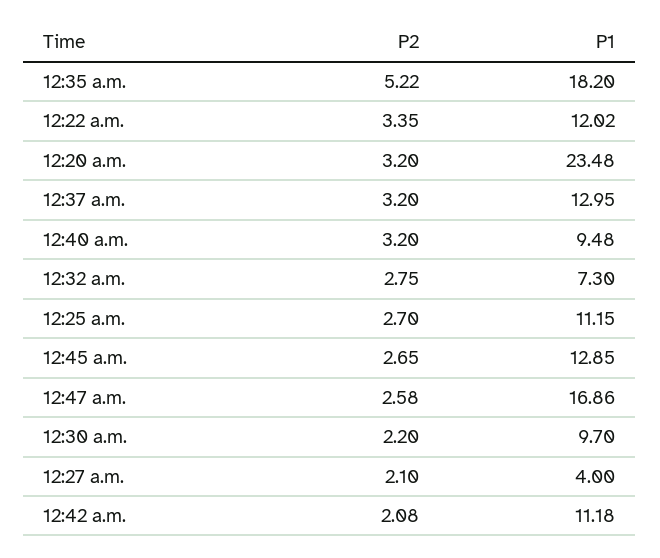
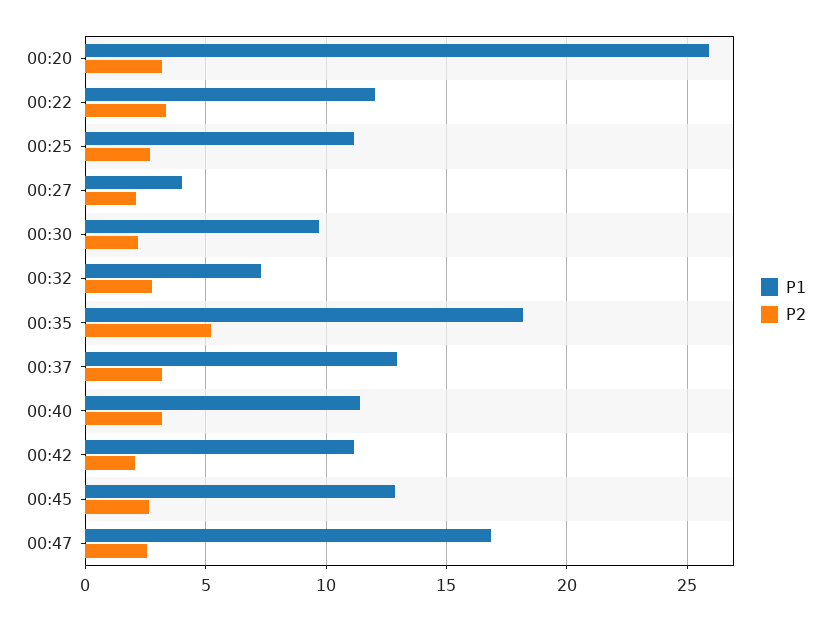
P1, 12:20 a.m.: 23.48 -> 26
P1, 12:40 a.m.: 9.48 -> 11.5

